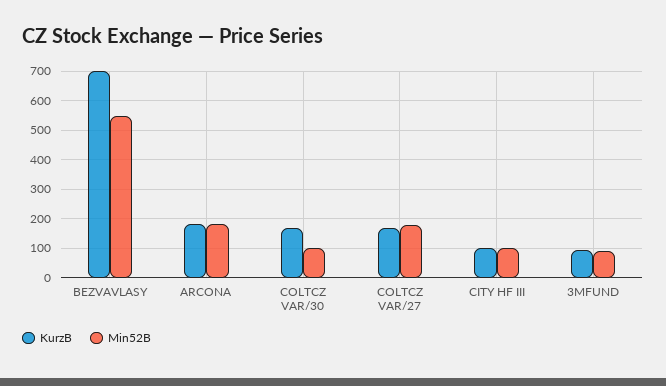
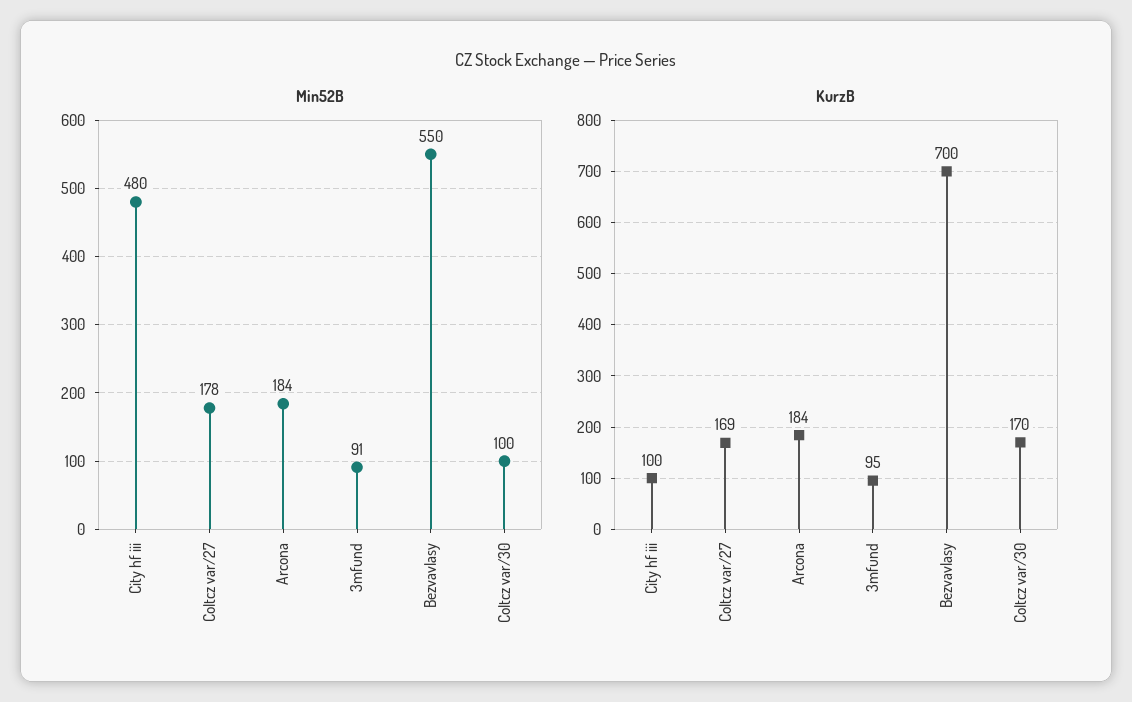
Min52B, CITY HF III: 100 -> 480

